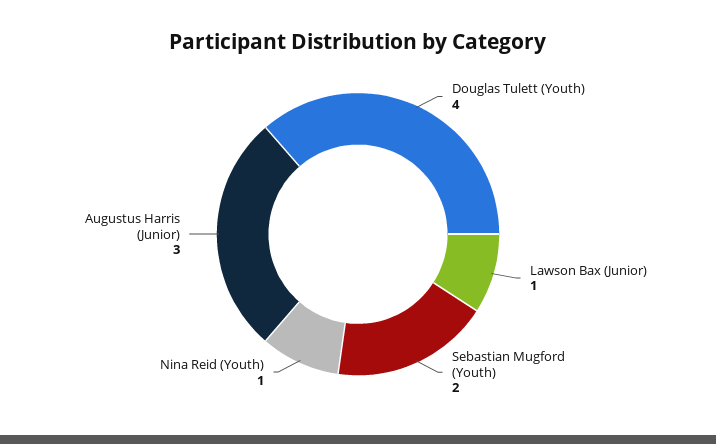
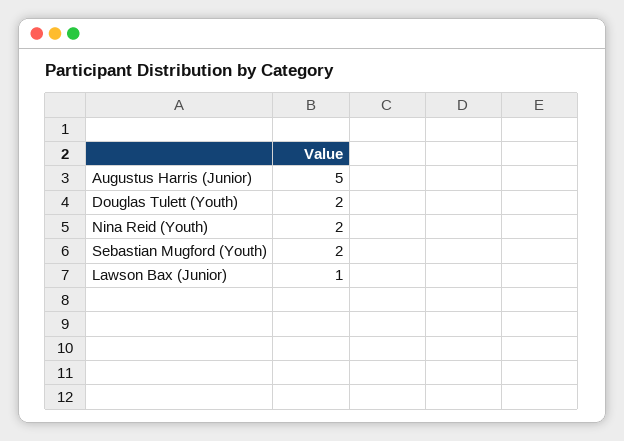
Douglas Tulett (Youth): 4 -> 2
Nina Reid (Youth): 1 -> 2
Augustus Harris (Junior): 3 -> 5

